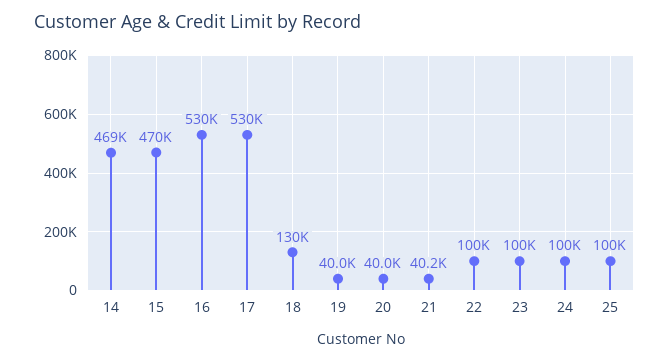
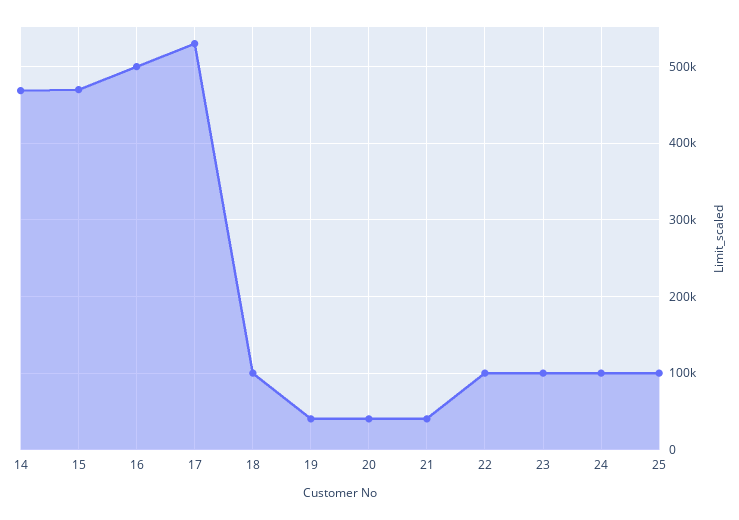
16: 530000 -> 500000
18: 130000 -> 100000

